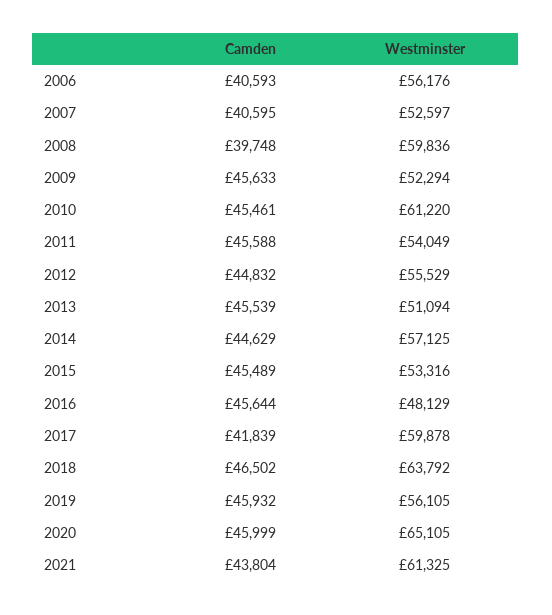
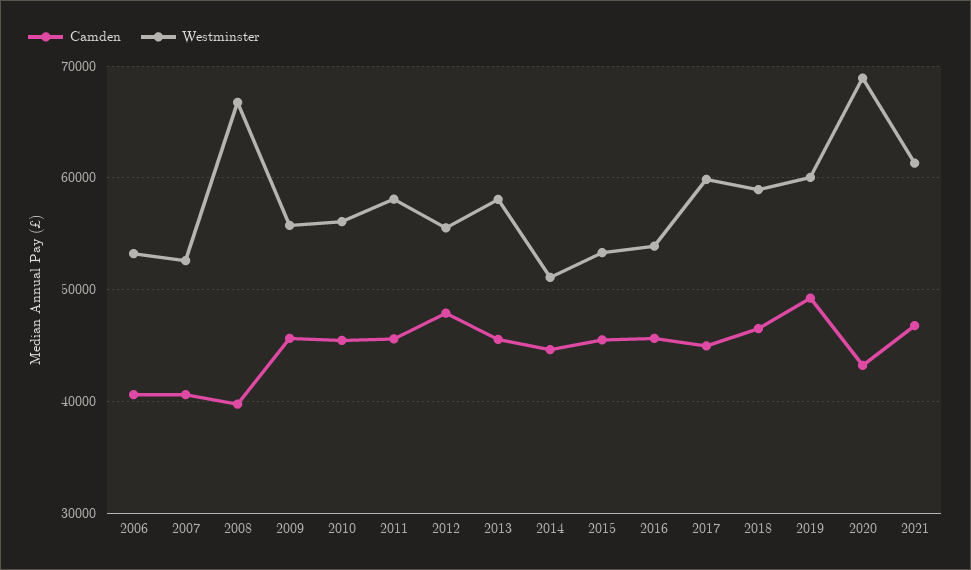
Westminster, 2006: 56176 -> 53000
Westminster, 2008: 59836 -> 67000
Westminster, 2009: 52294 -> 56000
Westminster, 2010: 61220 -> 56000
Westminster, 2011: 54049 -> 58000
Camden, 2012: 44832 -> 48000
Westminster, 2013: 51094 -> 58000
Westminster, 2014: 57125 -> 51000
Westminster, 2016: 48129 -> 54000
Camden, 2017: 41839 -> 45000
Westminster, 2018: 63792 -> 59000
Camden, 2019: 45932 -> 49000
Westminster, 2019: 56105 -> 60000
Camden, 2020: 45999 -> 43000
Westminster, 2020: 65105 -> 69000
Camden, 2021: 43804 -> 47000

